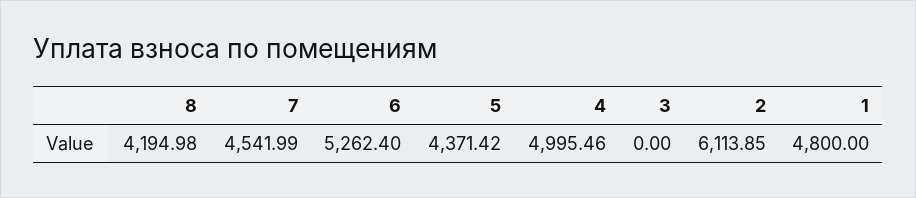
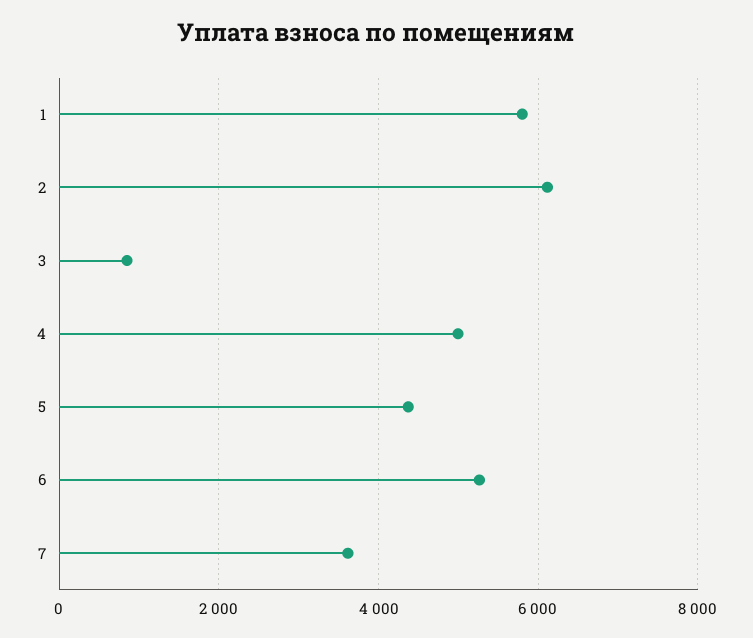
8: 4194.98 -> none
7: 4541.99 -> 3600
3: 0 -> 800
1: 4800 -> 5800

